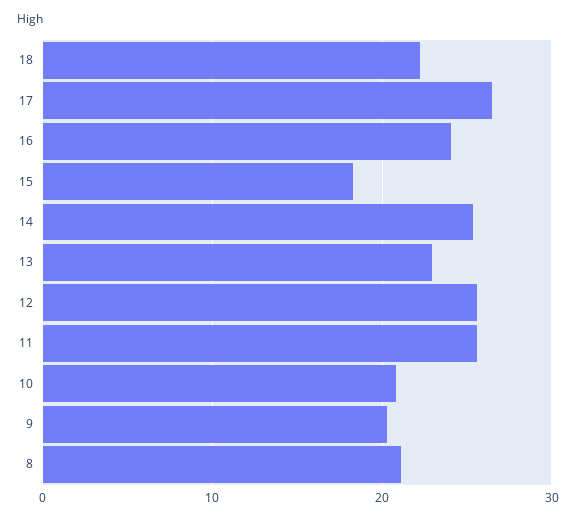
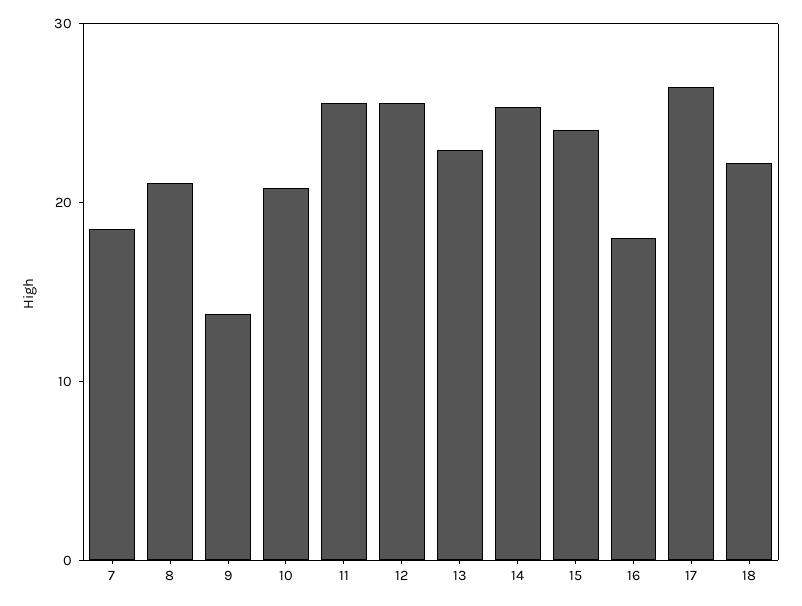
16: 24 -> 18
15: 18 -> 24
9: 20 -> 14
7: none -> 18

